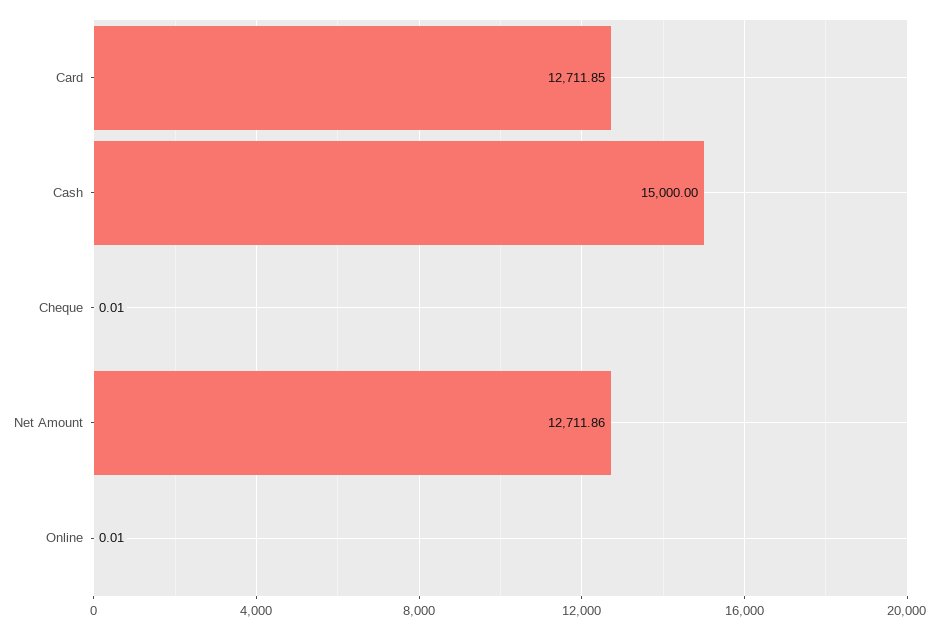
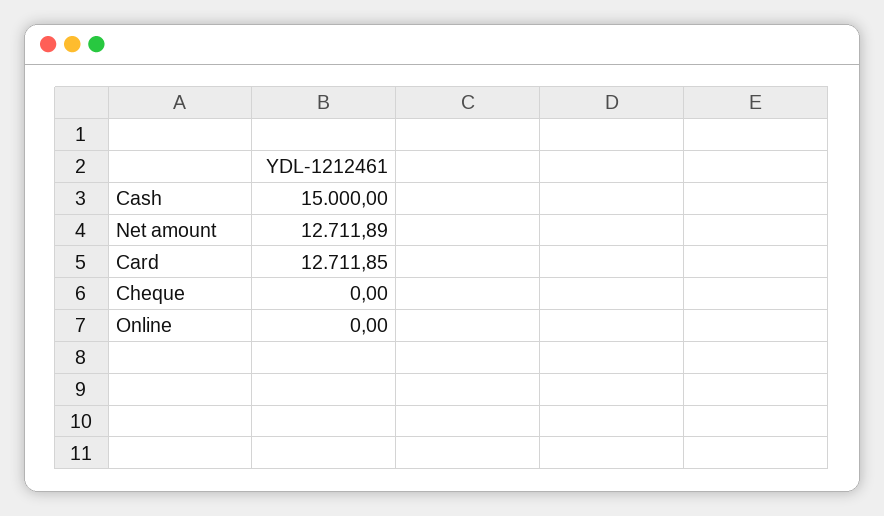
Cheque: 0.01 -> 0
Net Amount: 12711.86 -> 12711.89
Online: 0.01 -> 0

